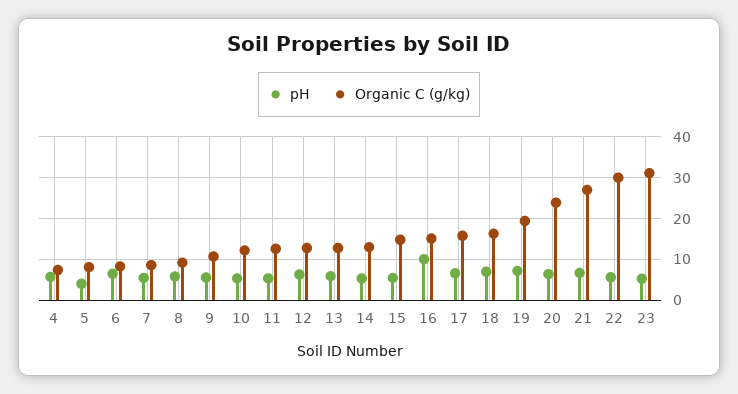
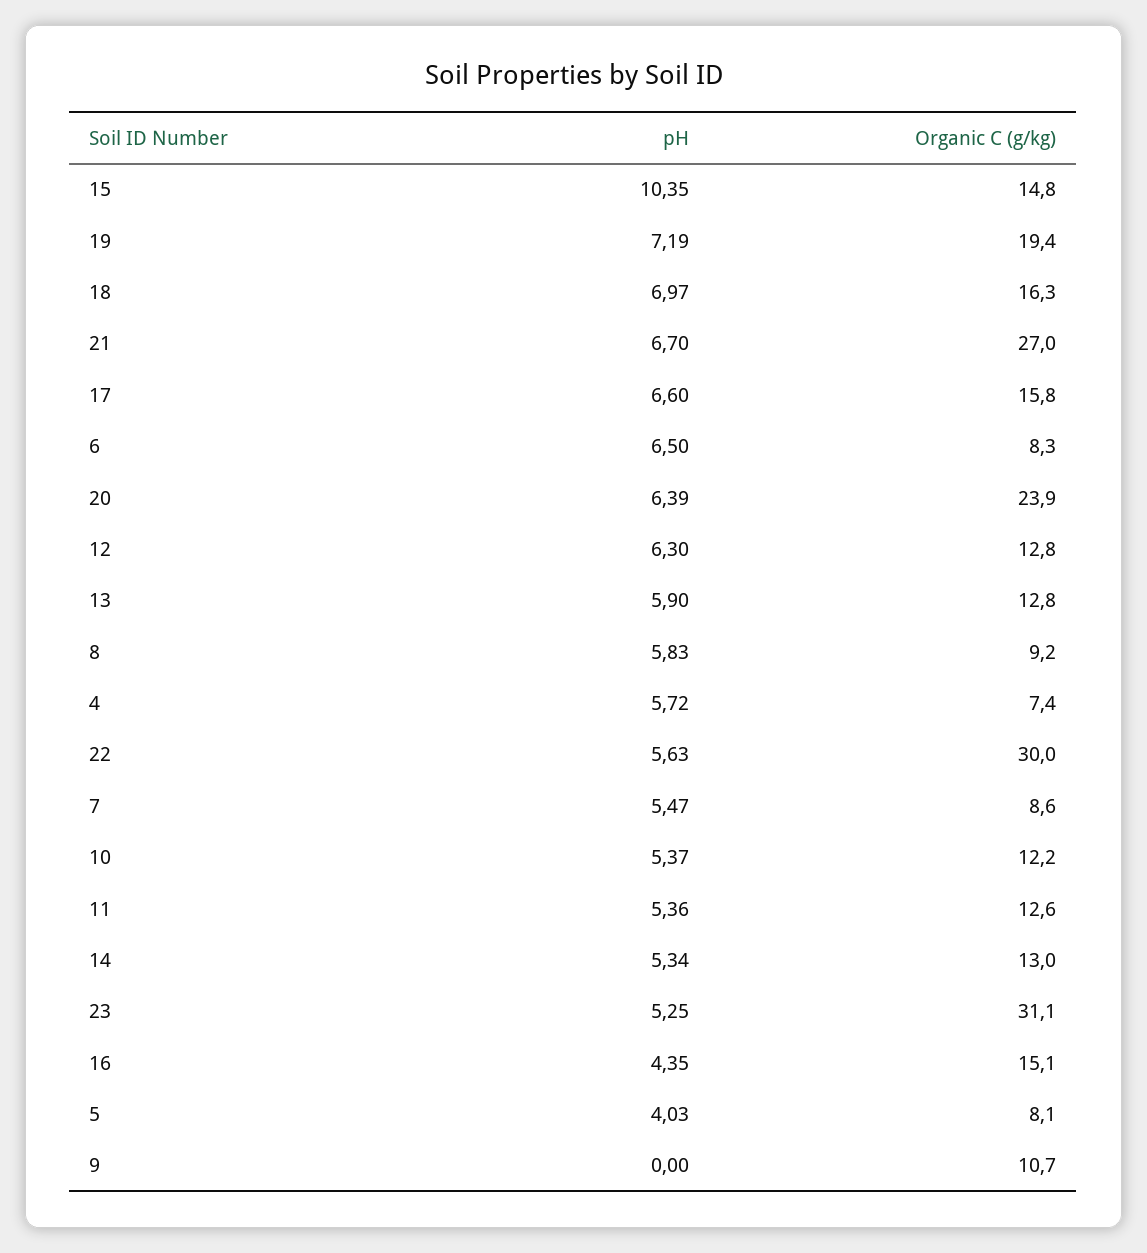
pH, 9: 6 -> 0
pH, 15: 6 -> 10.35
pH, 16: 10 -> 4.35

